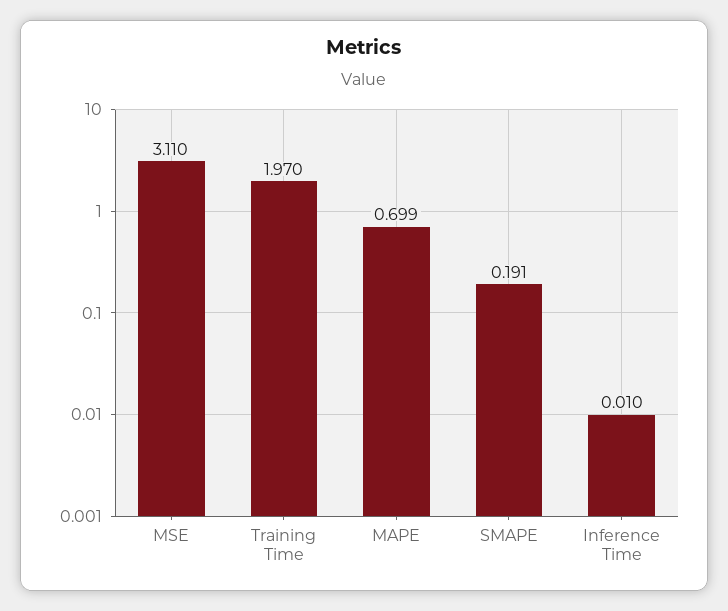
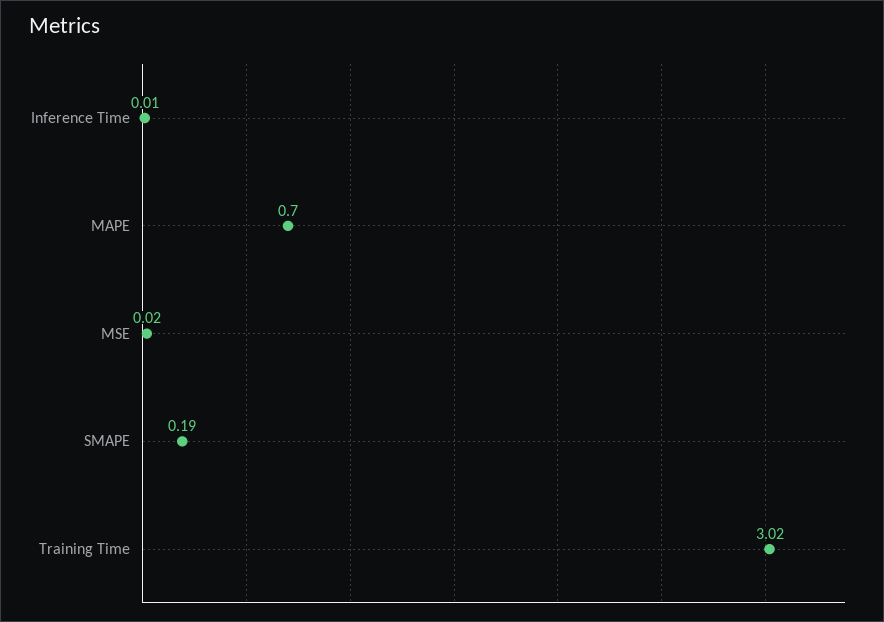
MSE: 3.11 -> 0.02
Training Time: 1.97 -> 3.02

